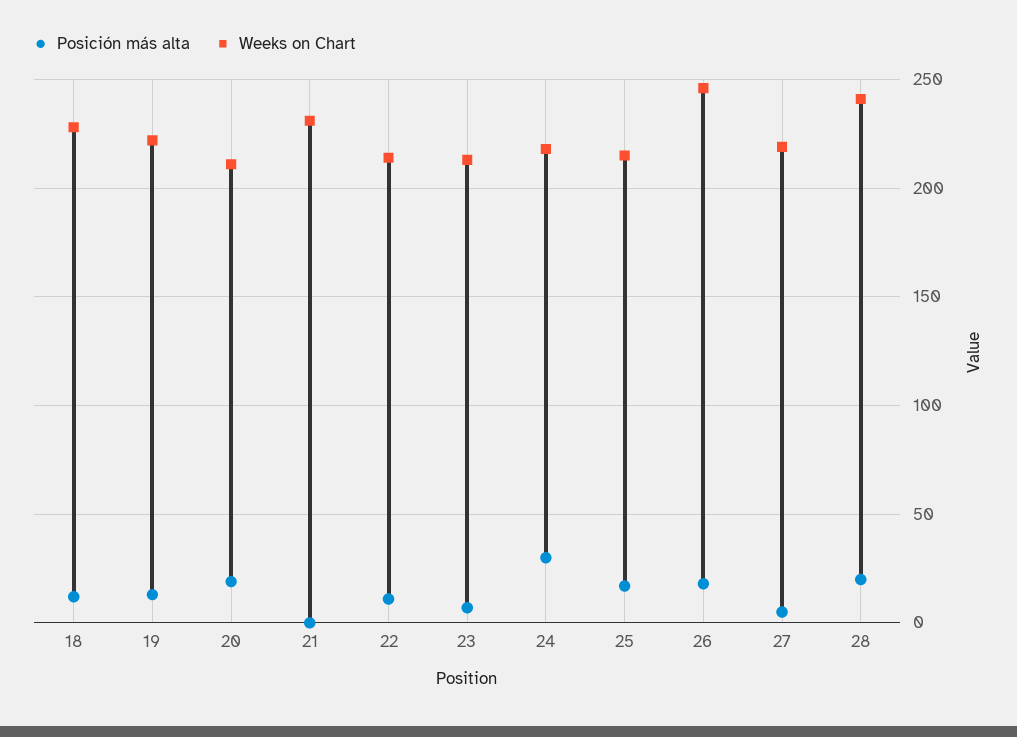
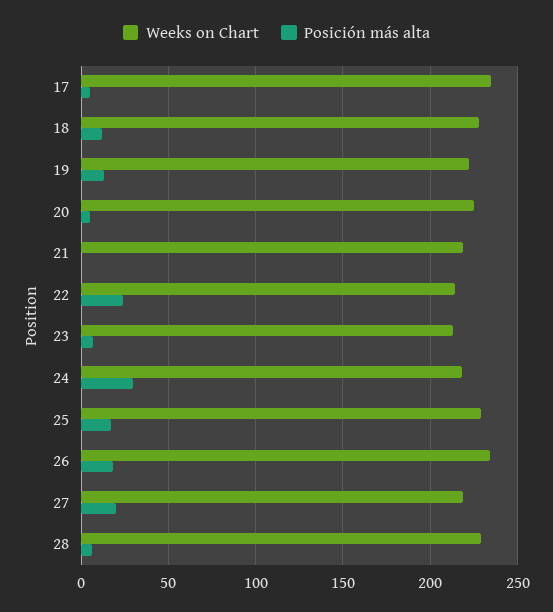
Posición más alta, 20: 20 -> 5
Weeks on Chart, 20: 210 -> 225
Weeks on Chart, 21: 230 -> 220
Posición más alta, 22: 10 -> 25
Weeks on Chart, 25: 215 -> 230
Weeks on Chart, 26: 245 -> 235
Posición más alta, 27: 5 -> 20
Posición más alta, 28: 20 -> 5
Weeks on Chart, 28: 240 -> 230
Weeks on Chart, 17: none -> 235
Posición más alta, 17: none -> 5

